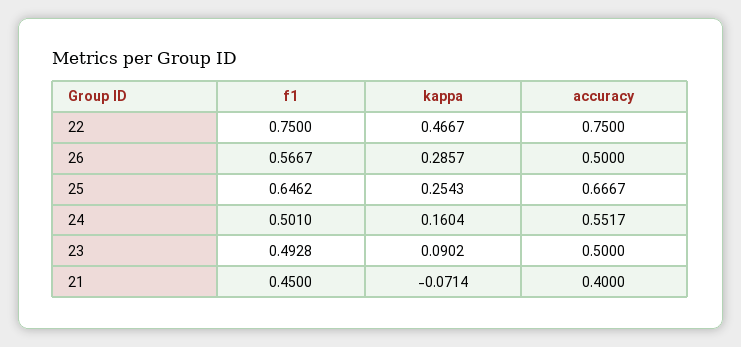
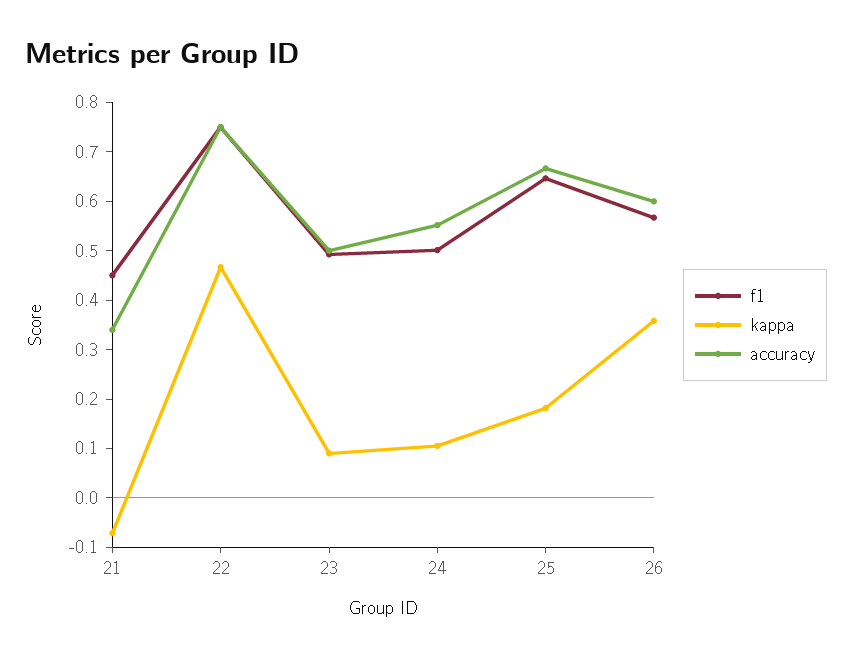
kappa, 26: 0.2857 -> 0.36
accuracy, 26: 0.5 -> 0.6
kappa, 25: 0.2543 -> 0.18
kappa, 24: 0.1604 -> 0.1
accuracy, 21: 0.4 -> 0.34

